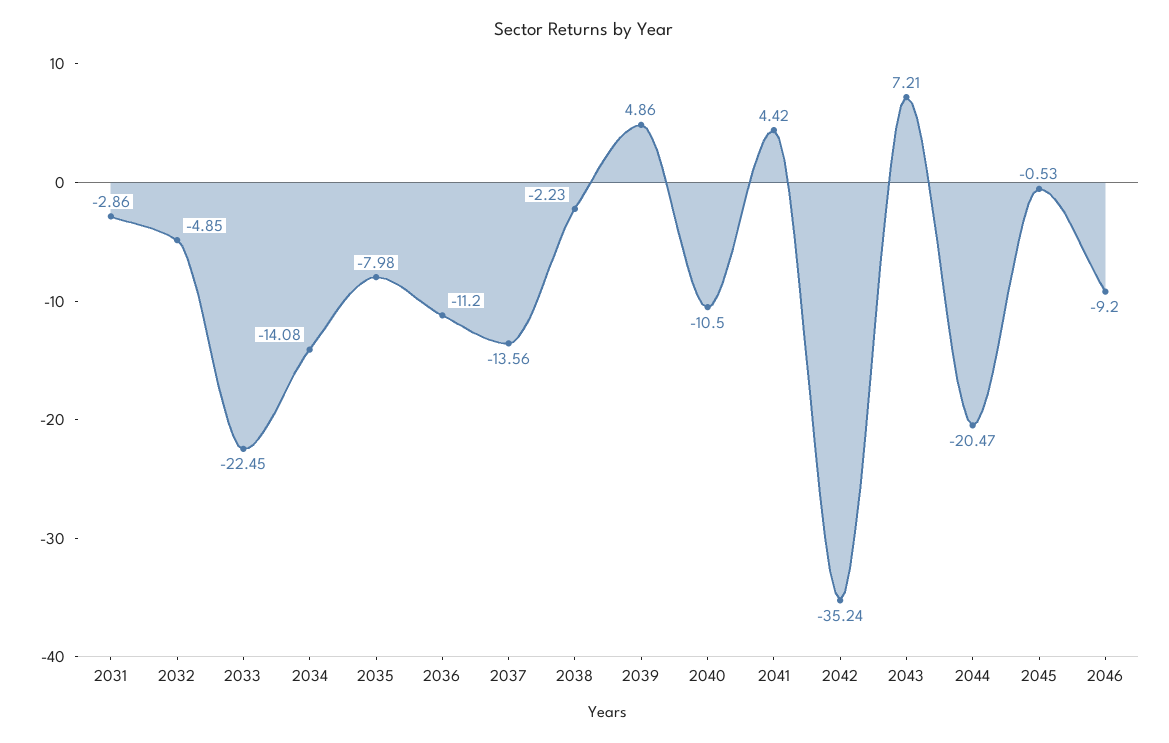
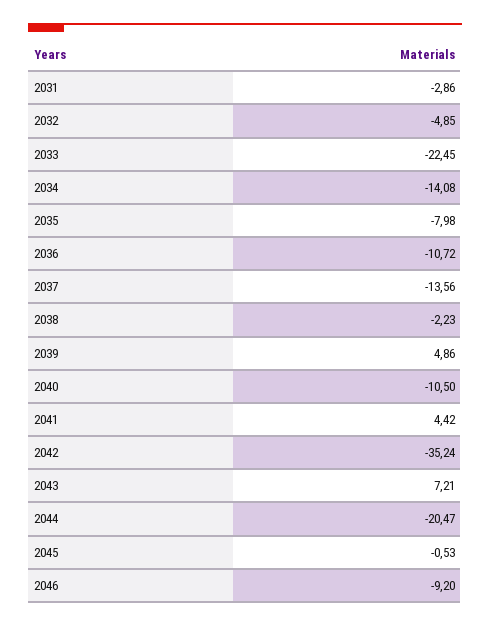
2036: -11.2 -> -10.72

